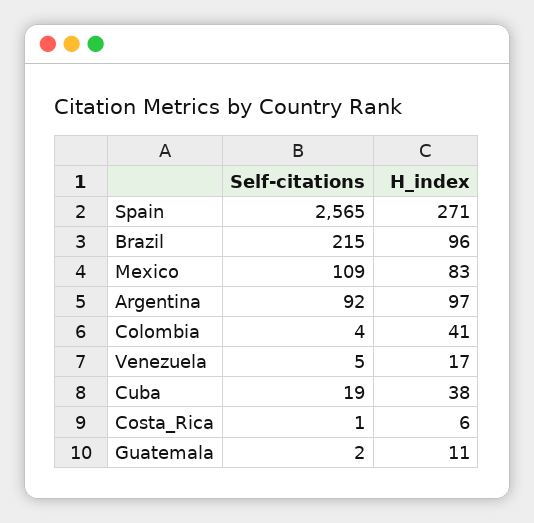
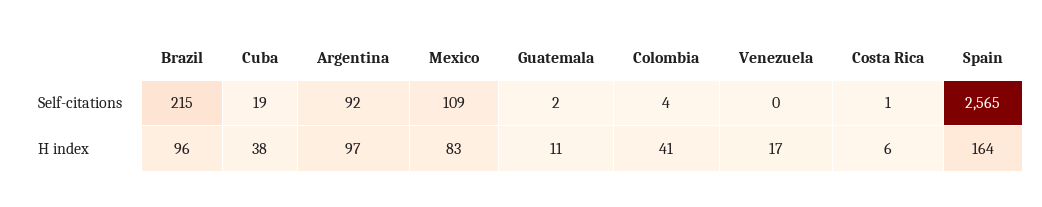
H_index, Spain: 271 -> 164
Self-citations, Venezuela: 5 -> 0

